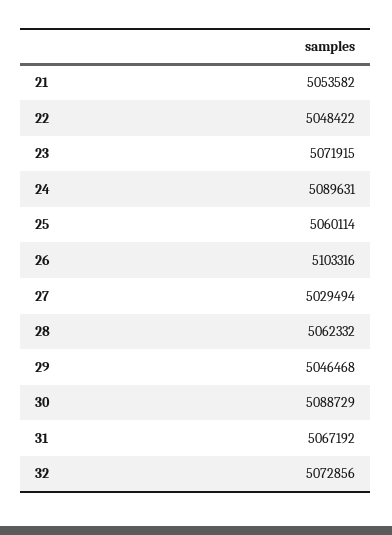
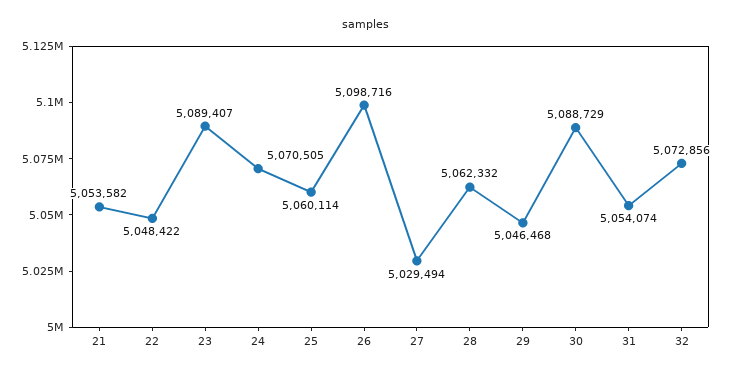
23: 5071915 -> 5089407
24: 5089631 -> 5070505
26: 5103316 -> 5098716
31: 5067192 -> 5054074

